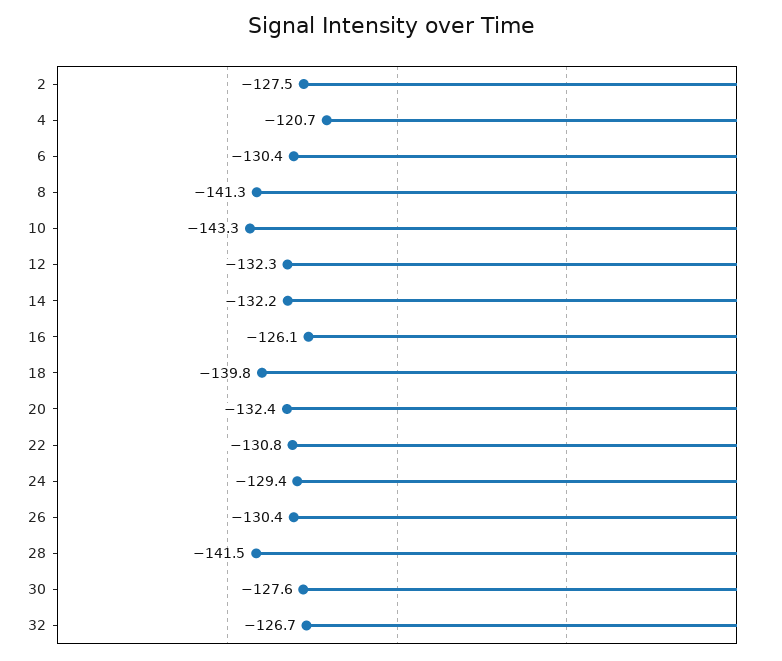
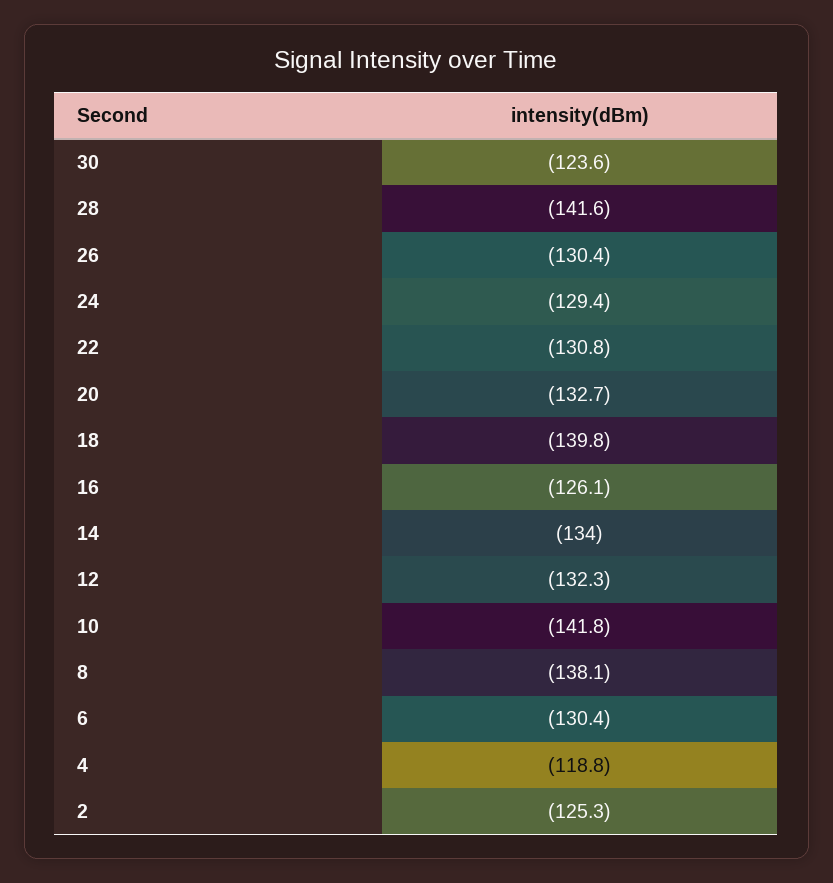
2: -127.5 -> -125.3
4: -120.7 -> -118.8
8: -141.3 -> -138.1
10: -143.3 -> -141.8
14: -132.2 -> -134
20: -132.4 -> -132.7
28: -141.5 -> -141.6
30: -127.6 -> -123.6
32: -126.7 -> none

